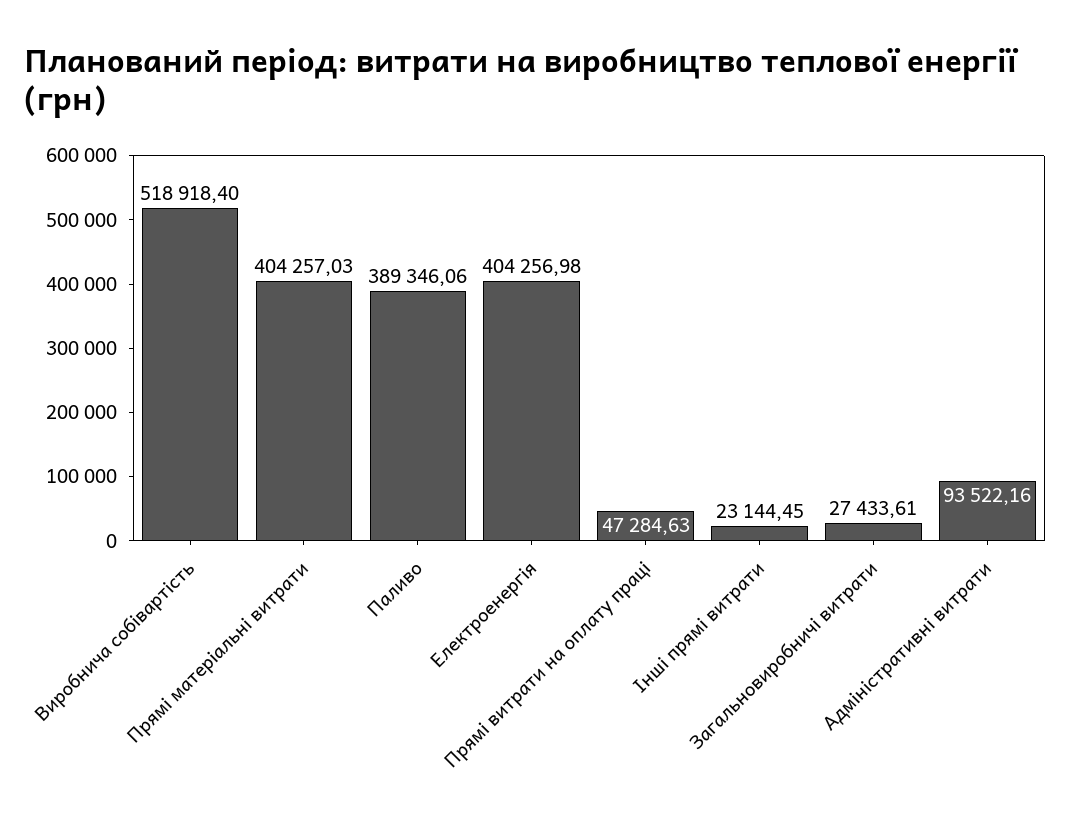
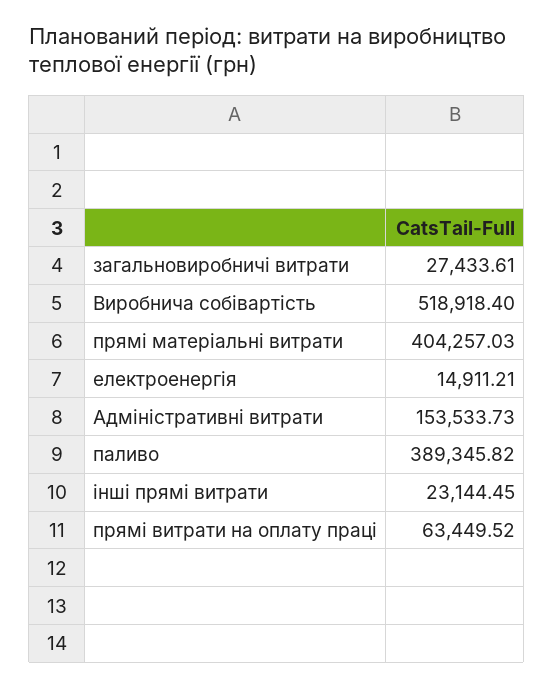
Паливо: 389346.06 -> 389345.82
Електроенергія: 404256.98 -> 14911.21
Прямі витрати на оплату праці: 47284.63 -> 63449.52
Адміністративні витрати: 93522.16 -> 153533.73

